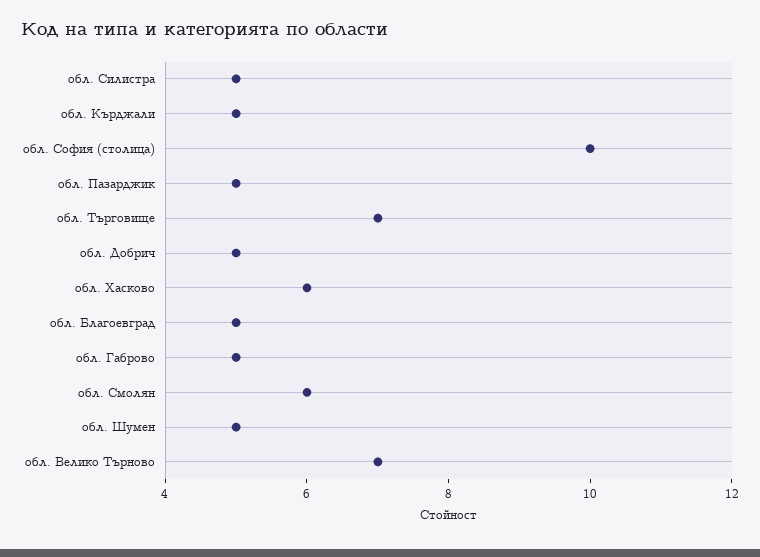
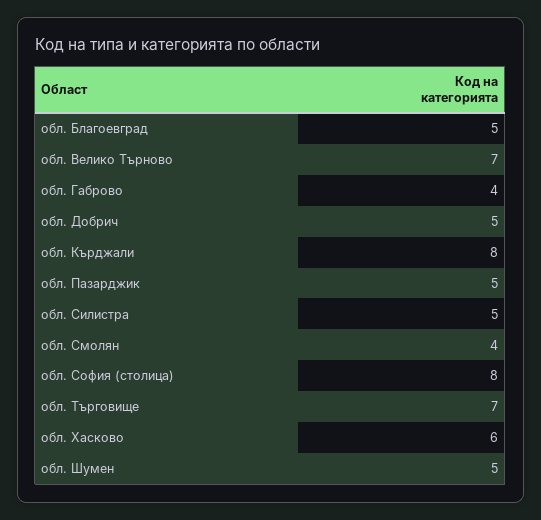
обл. Кърджали: 5 -> 8
обл. София (столица): 10 -> 8
обл. Габрово: 5 -> 4
обл. Смолян: 6 -> 4

